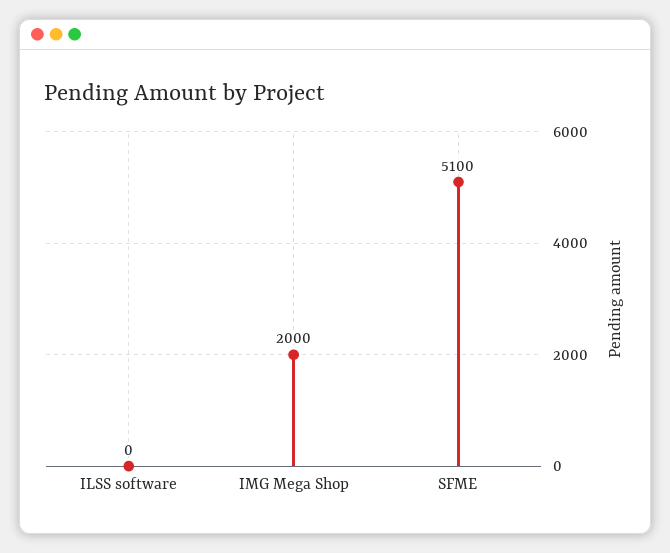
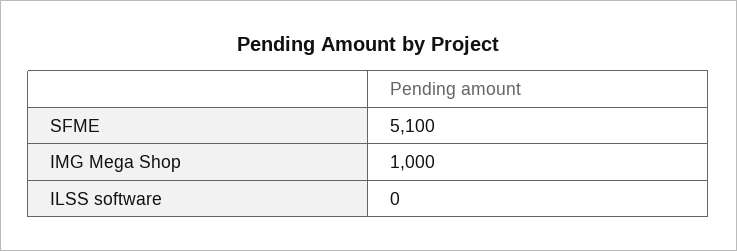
IMG Mega Shop: 2000 -> 1000

